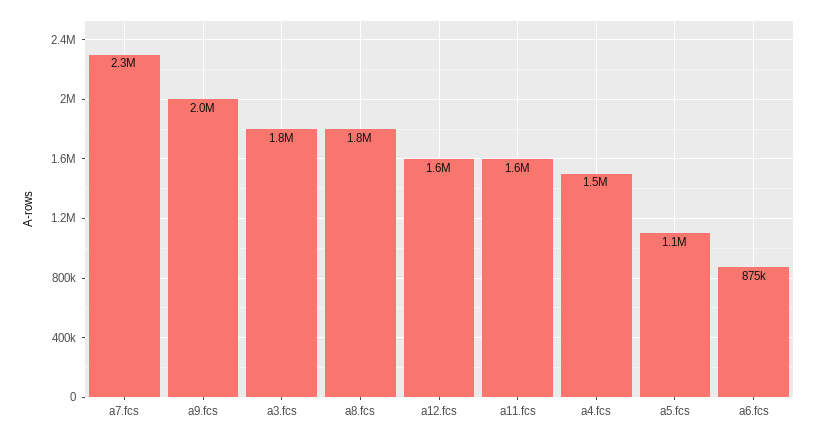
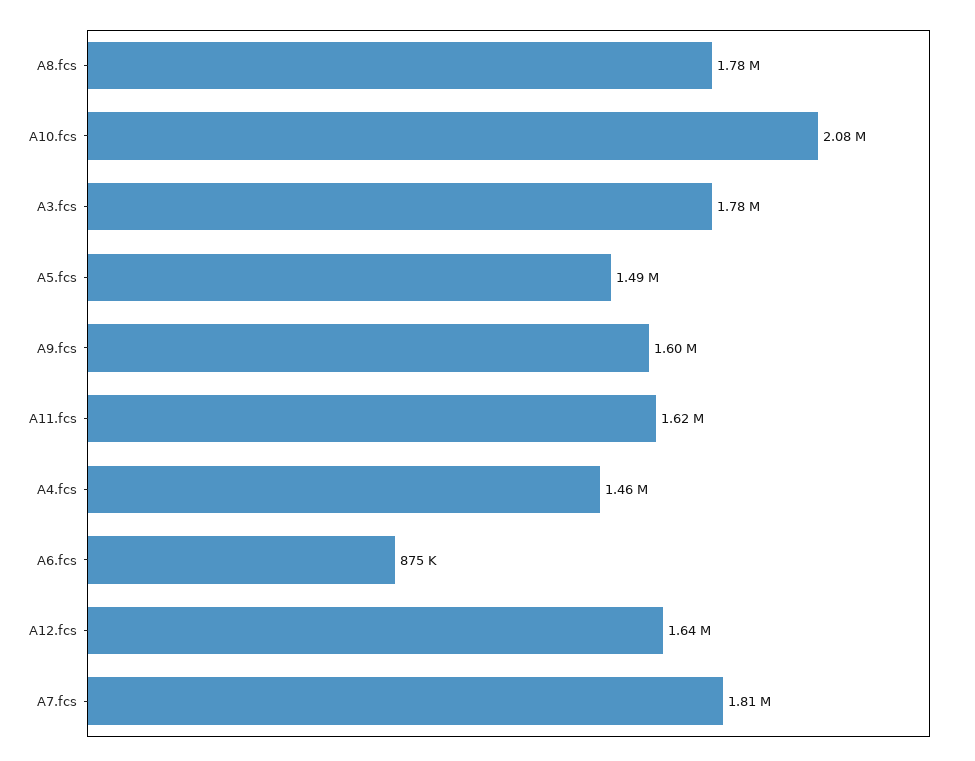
a7.fcs: 2300000 -> 1810000
a9.fcs: 2000000 -> 1600000
a5.fcs: 1100000 -> 1490000
A10.fcs: none -> 2080000

